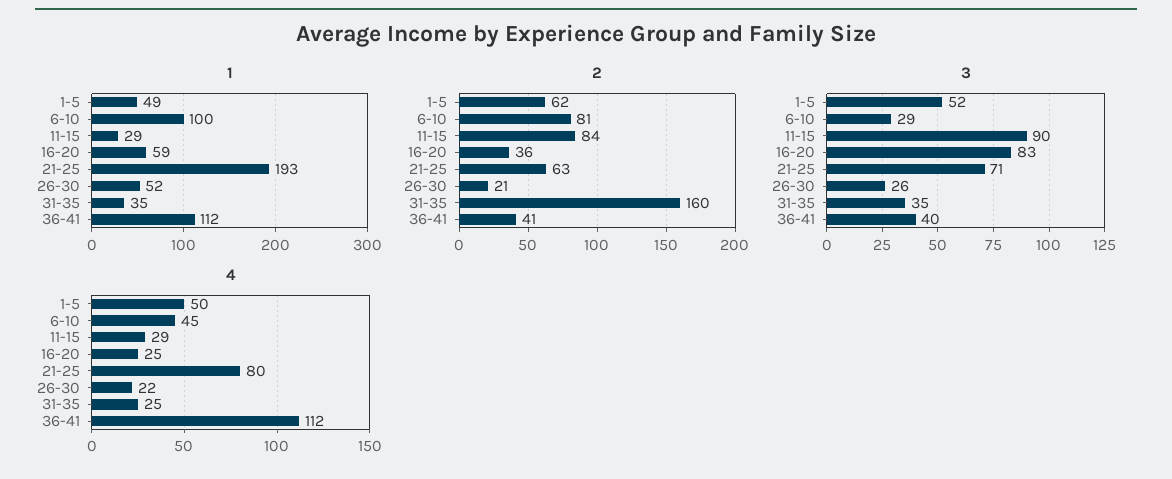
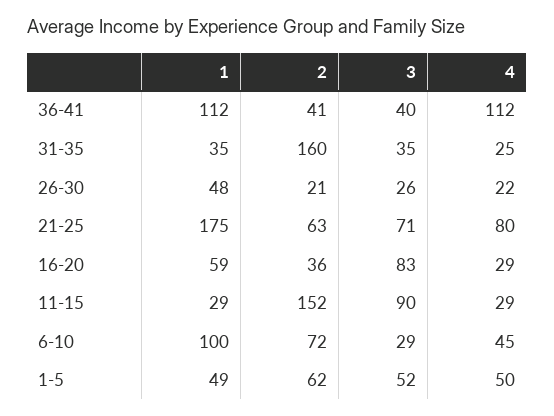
1, 21-25: 193 -> 175
1, 26-30: 52 -> 48
2, 6-10: 81 -> 72
2, 11-15: 84 -> 152
4, 16-20: 25 -> 29

